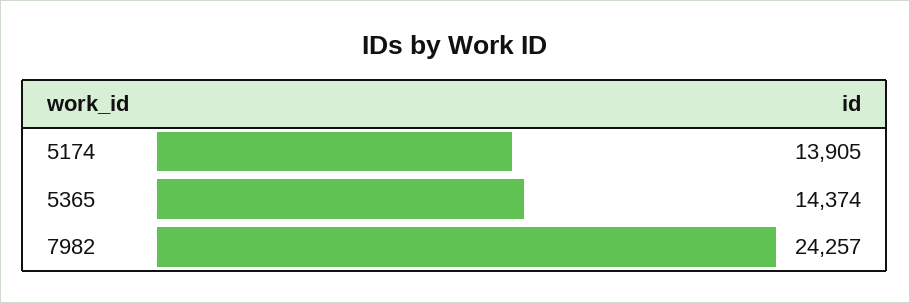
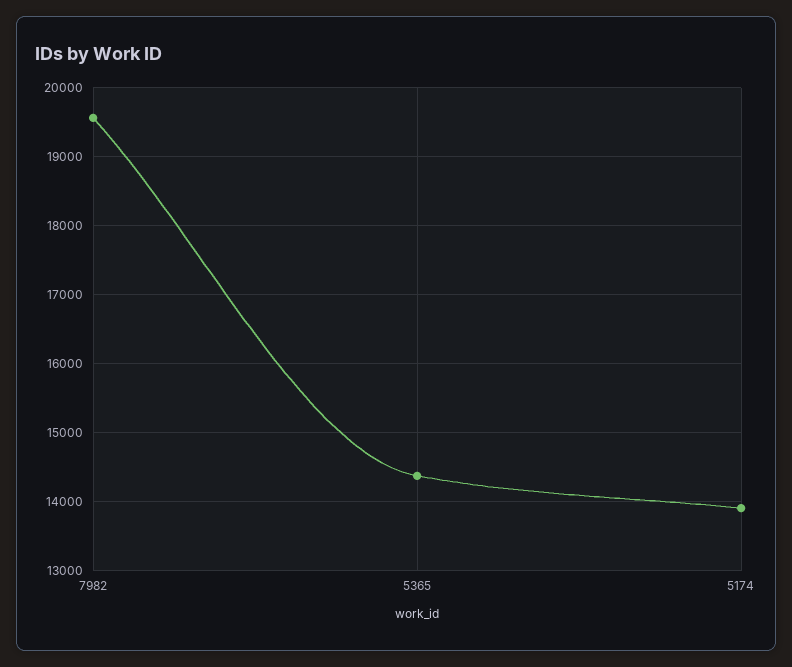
7982: 24257 -> 19600

